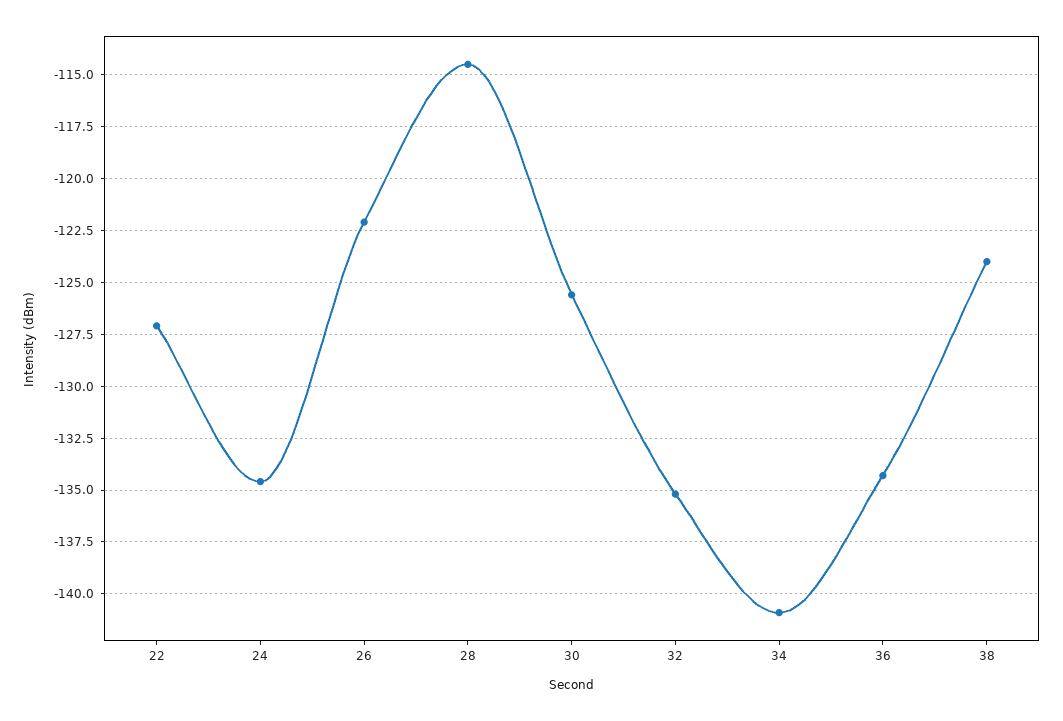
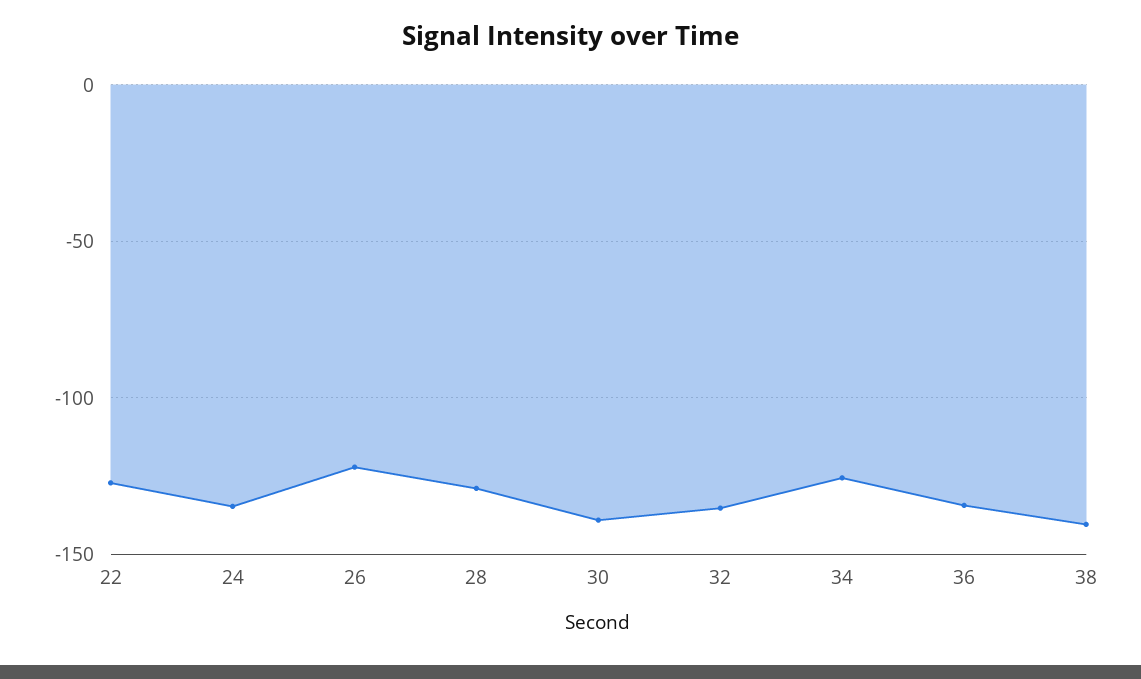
28: -114.5 -> -130
30: -125.5 -> -140
34: -141 -> -125
38: -124 -> -140

